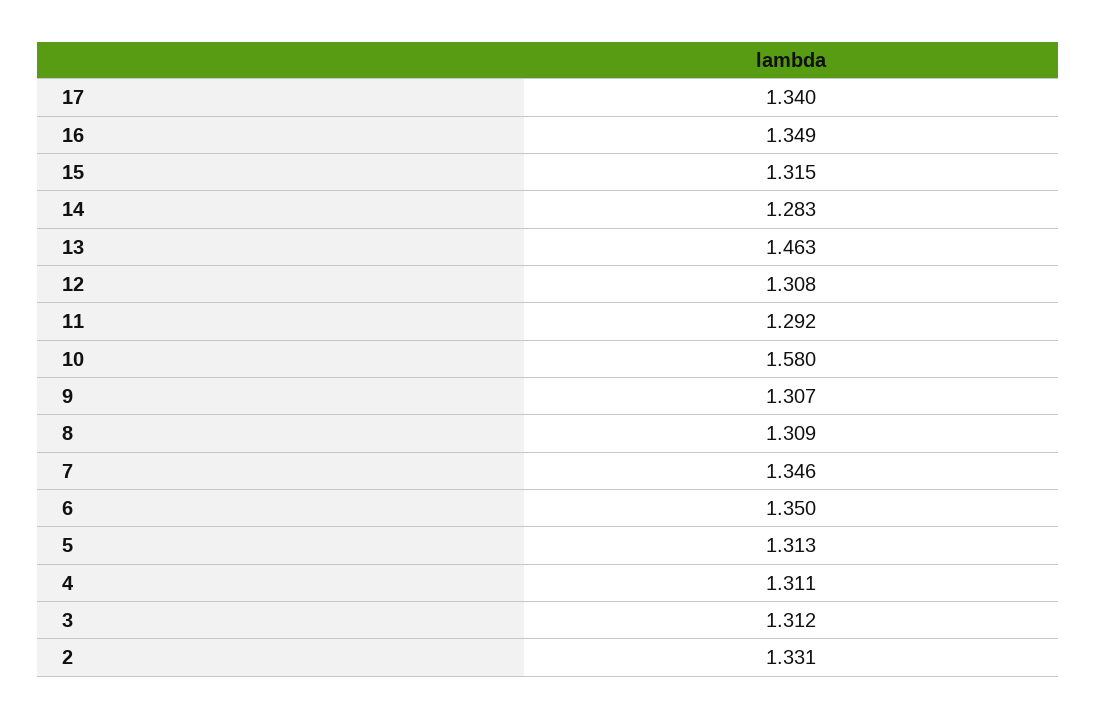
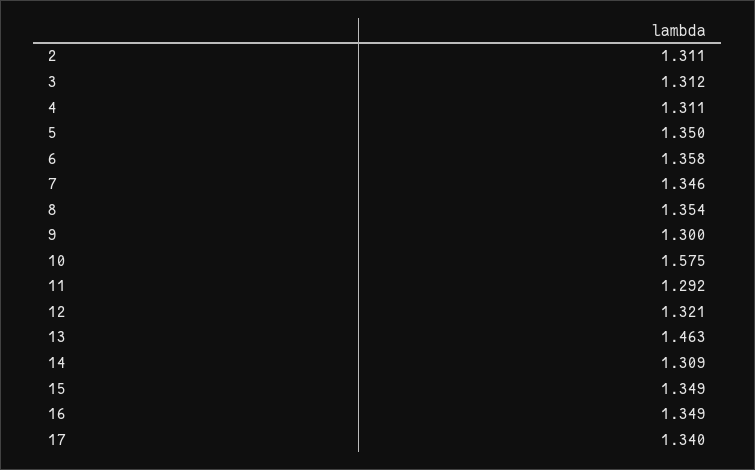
15: 1.315 -> 1.349
14: 1.283 -> 1.309
12: 1.308 -> 1.321
10: 1.58 -> 1.575
9: 1.307 -> 1.3
8: 1.309 -> 1.354
6: 1.35 -> 1.358
5: 1.313 -> 1.35
2: 1.331 -> 1.311

